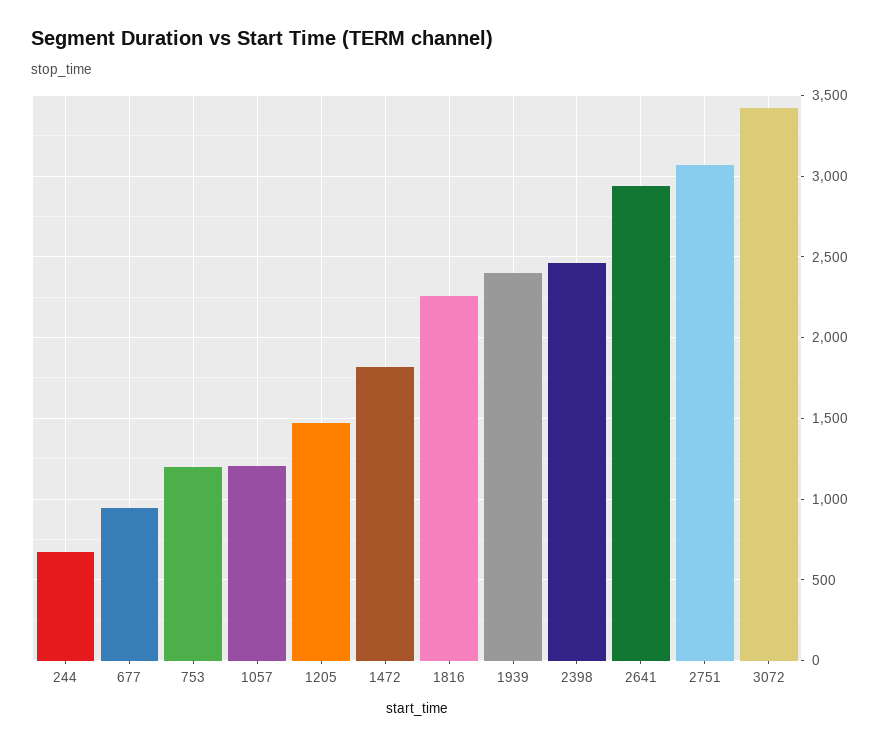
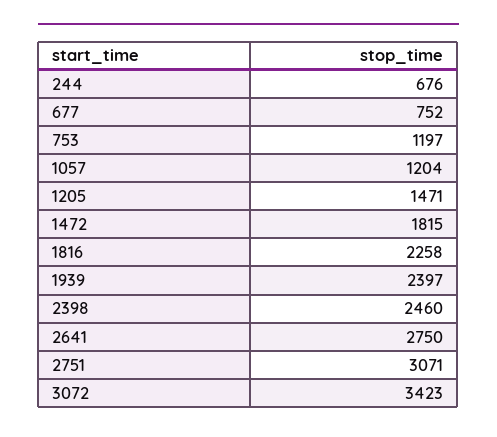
677: 950 -> 752
2641: 2950 -> 2750

